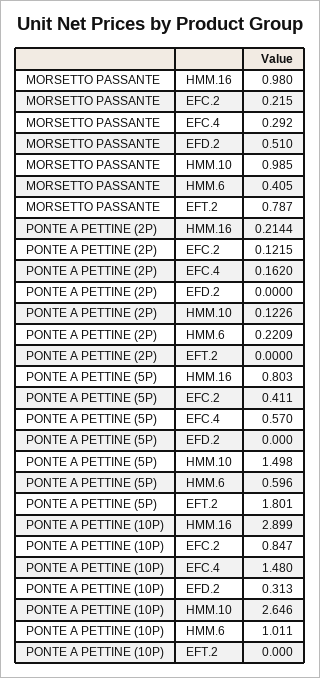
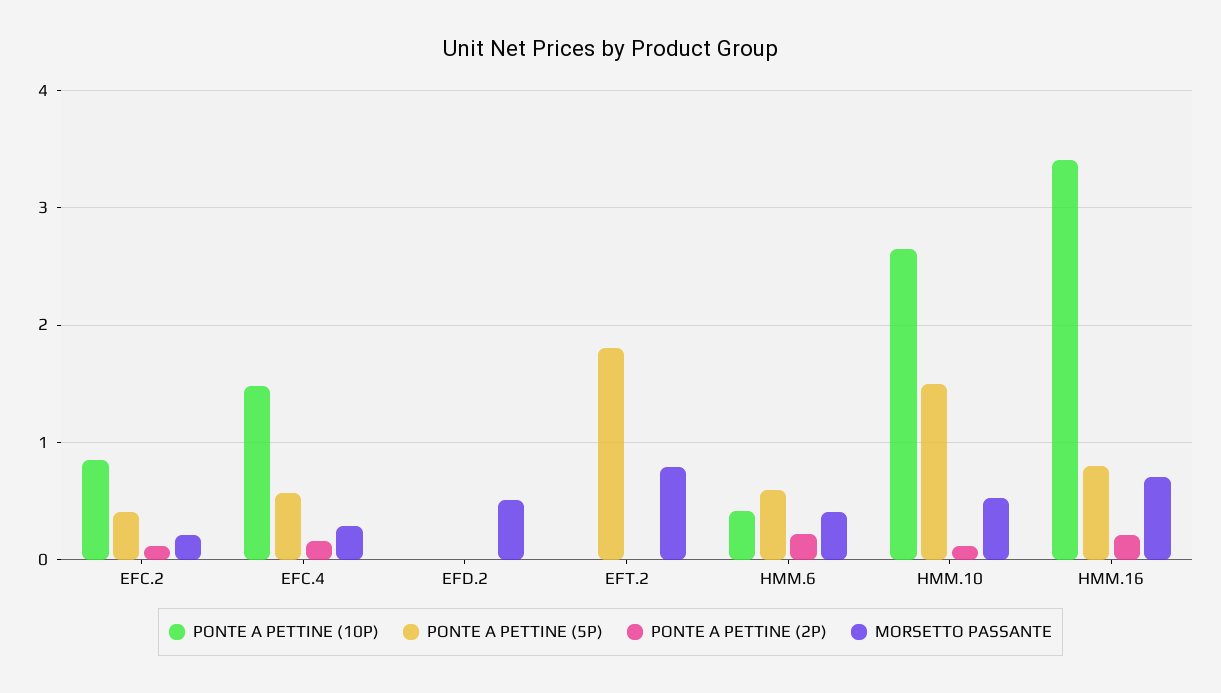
MORSETTO PASSANTE, HMM.16: 0.98 -> 0.7
MORSETTO PASSANTE, HMM.10: 0.985 -> 0.5
PONTE A PETTINE (10P), HMM.16: 2.899 -> 3.4
PONTE A PETTINE (10P), EFD.2: 0.313 -> 0
PONTE A PETTINE (10P), HMM.6: 1.011 -> 0.4

